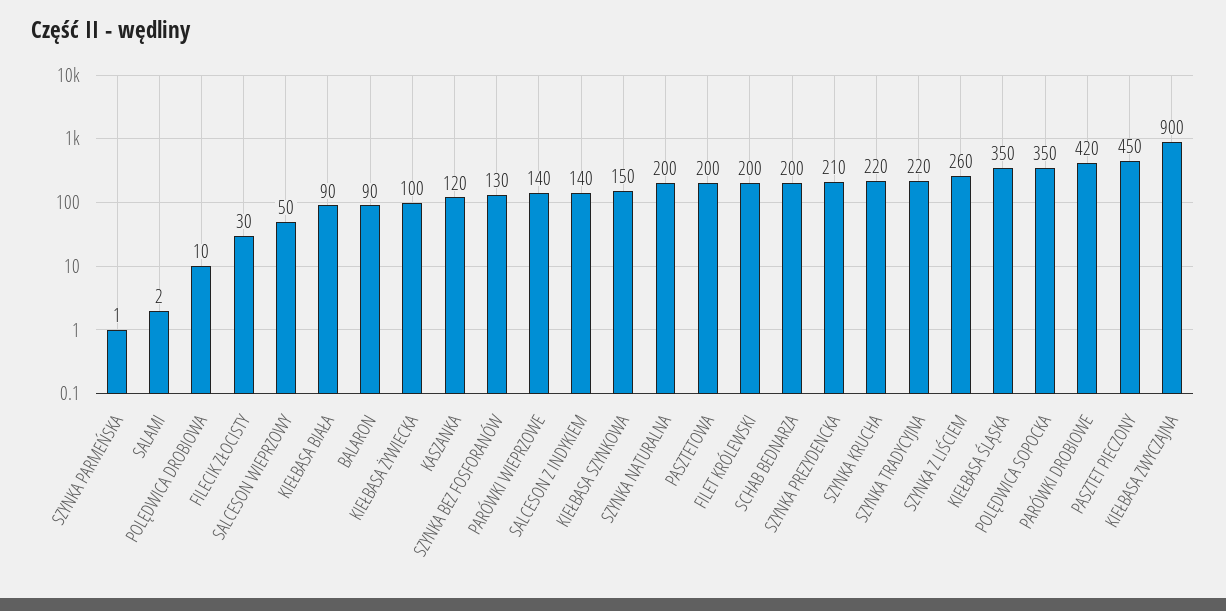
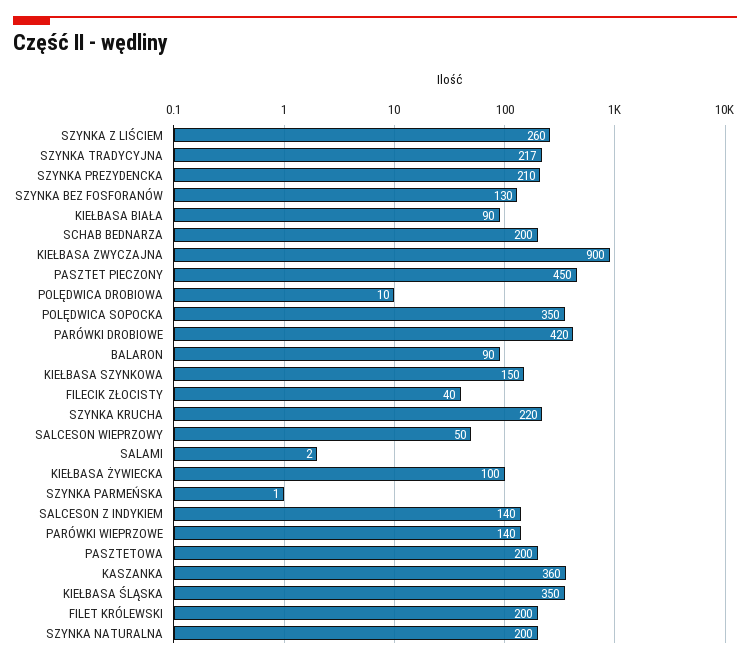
FILECIK ZŁOCISTY: 30 -> 40
KASZANKA: 120 -> 360
SZYNKA TRADYCYJNA: 220 -> 217

